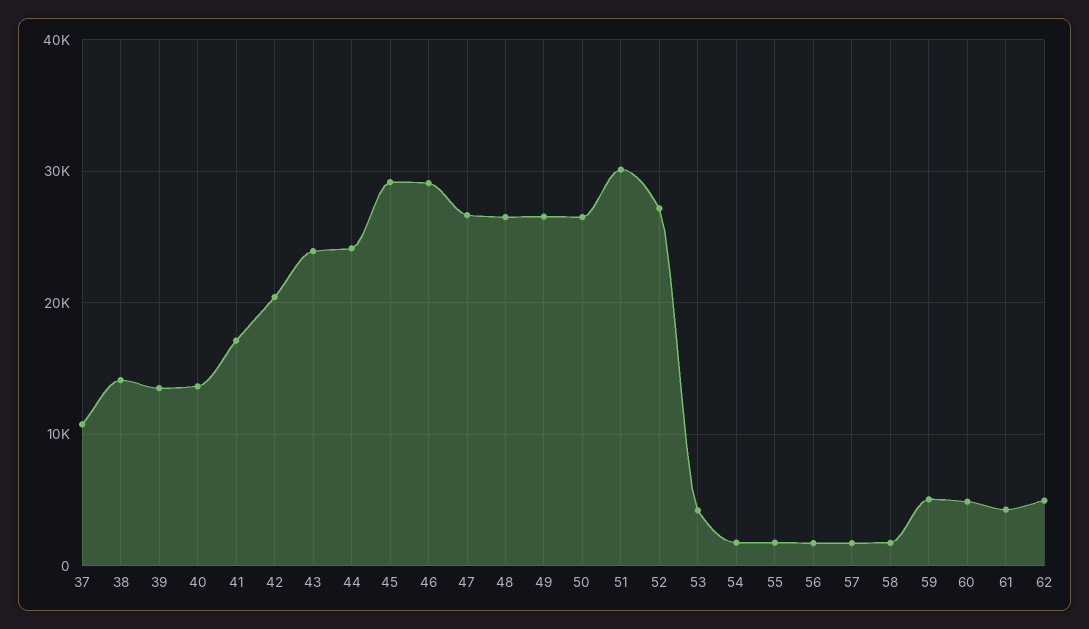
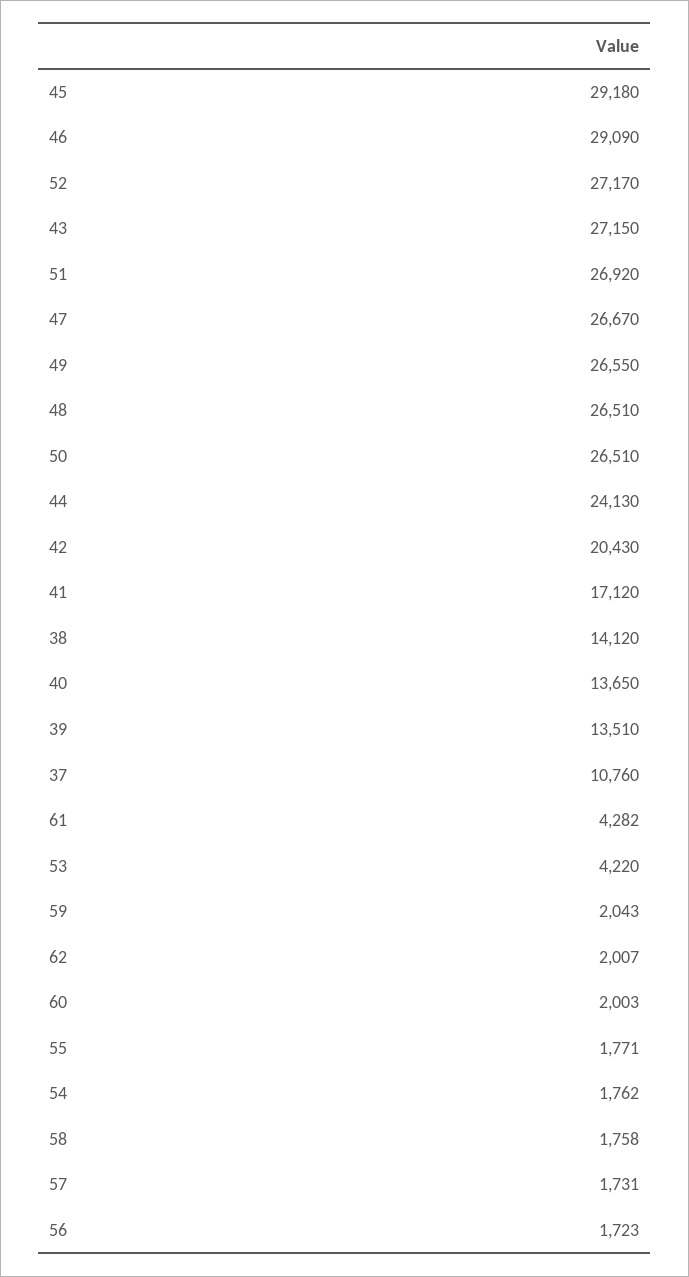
43: 24000 -> 27150
51: 30000 -> 26920
59: 5000 -> 2043
60: 5000 -> 2003
62: 5000 -> 2007

